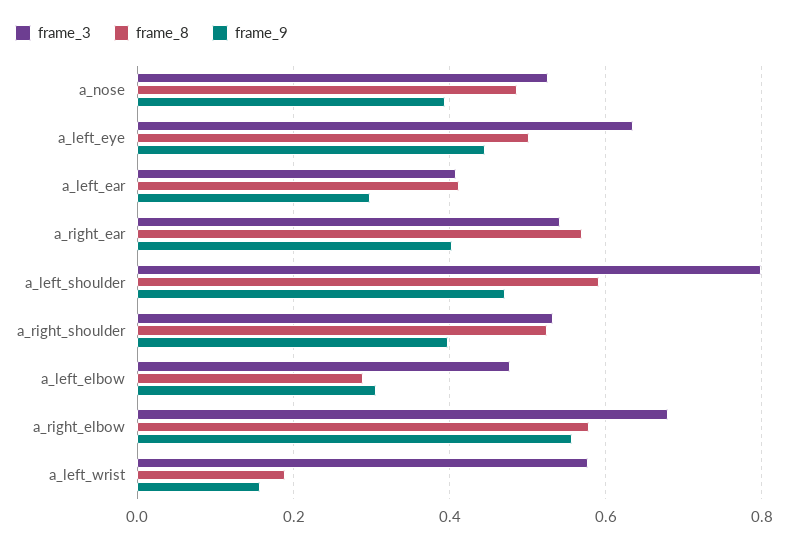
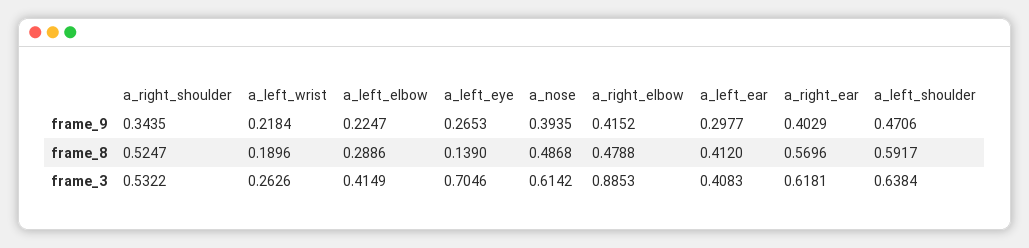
frame_3, a_nose: 0.52 -> 0.6142
frame_3, a_left_eye: 0.64 -> 0.7046
frame_8, a_left_eye: 0.5 -> 0.139
frame_9, a_left_eye: 0.44 -> 0.2653
frame_3, a_right_ear: 0.54 -> 0.6181
frame_3, a_left_shoulder: 0.8 -> 0.6384
frame_9, a_right_shoulder: 0.4 -> 0.3435
frame_3, a_left_elbow: 0.48 -> 0.4149
frame_9, a_left_elbow: 0.3 -> 0.2247
frame_3, a_right_elbow: 0.68 -> 0.8853
frame_8, a_right_elbow: 0.58 -> 0.4788
frame_9, a_right_elbow: 0.56 -> 0.4152
frame_3, a_left_wrist: 0.58 -> 0.2626
frame_9, a_left_wrist: 0.16 -> 0.2184

